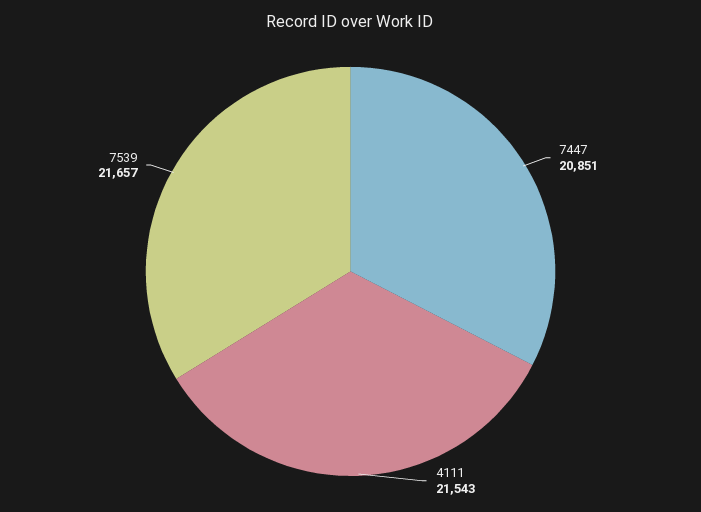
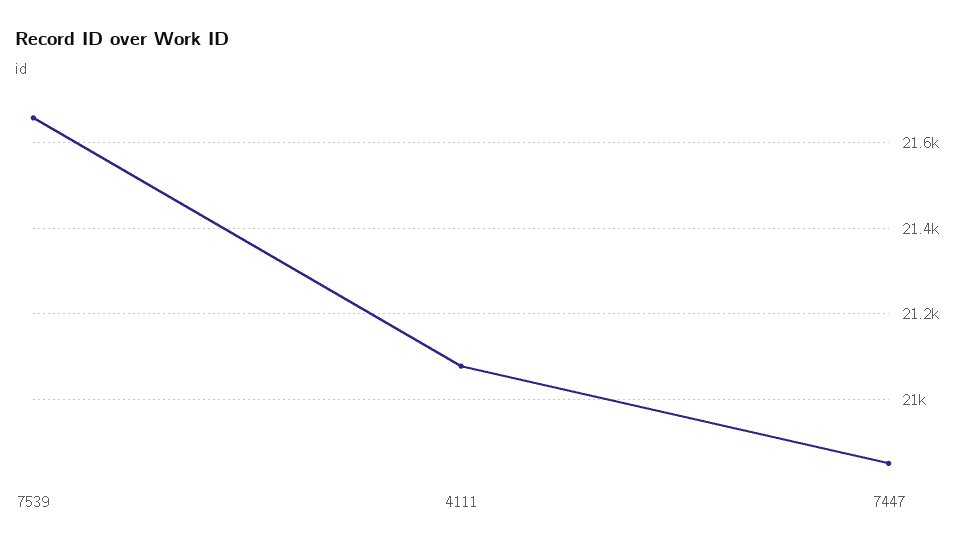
4111: 21543 -> 21080

